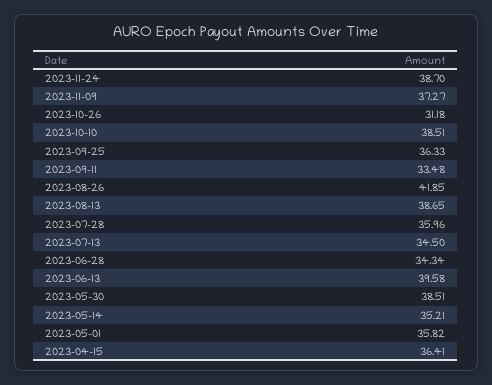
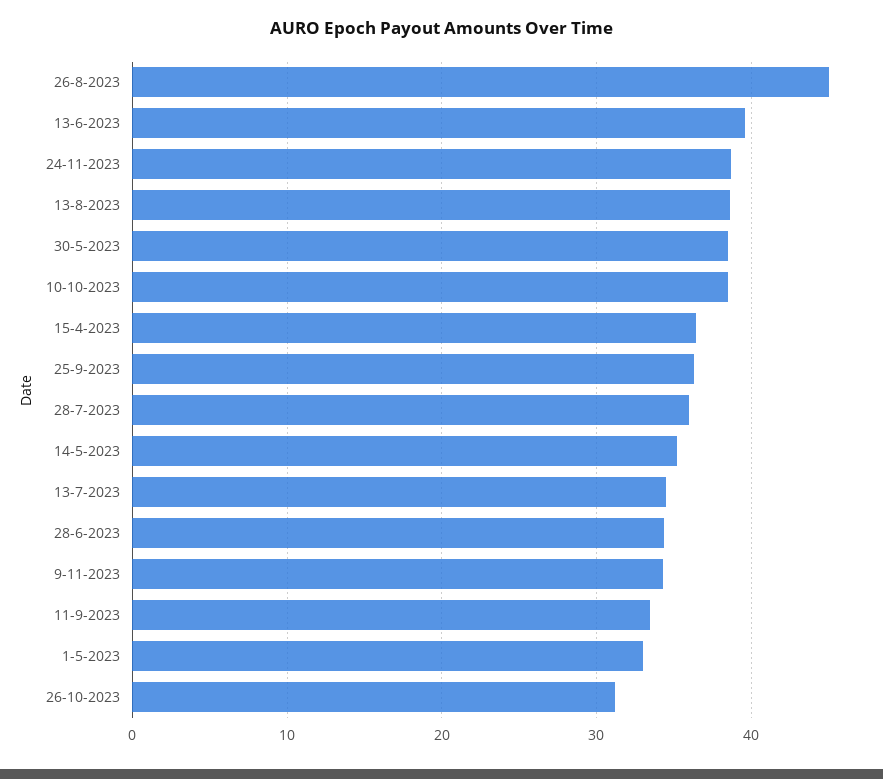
2023-11-09: 37.27 -> 34
2023-08-26: 41.85 -> 45
2023-05-01: 35.82 -> 33

